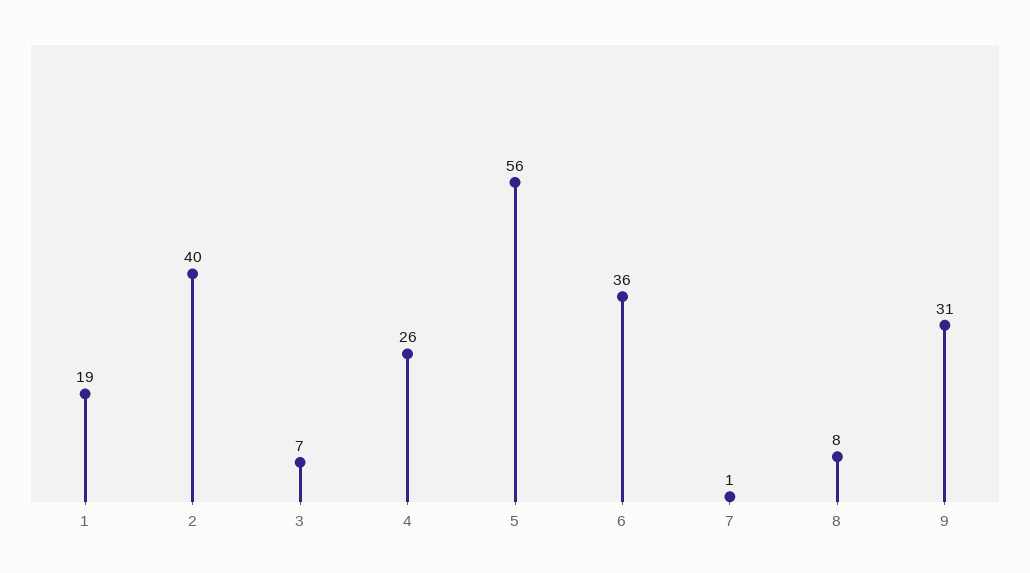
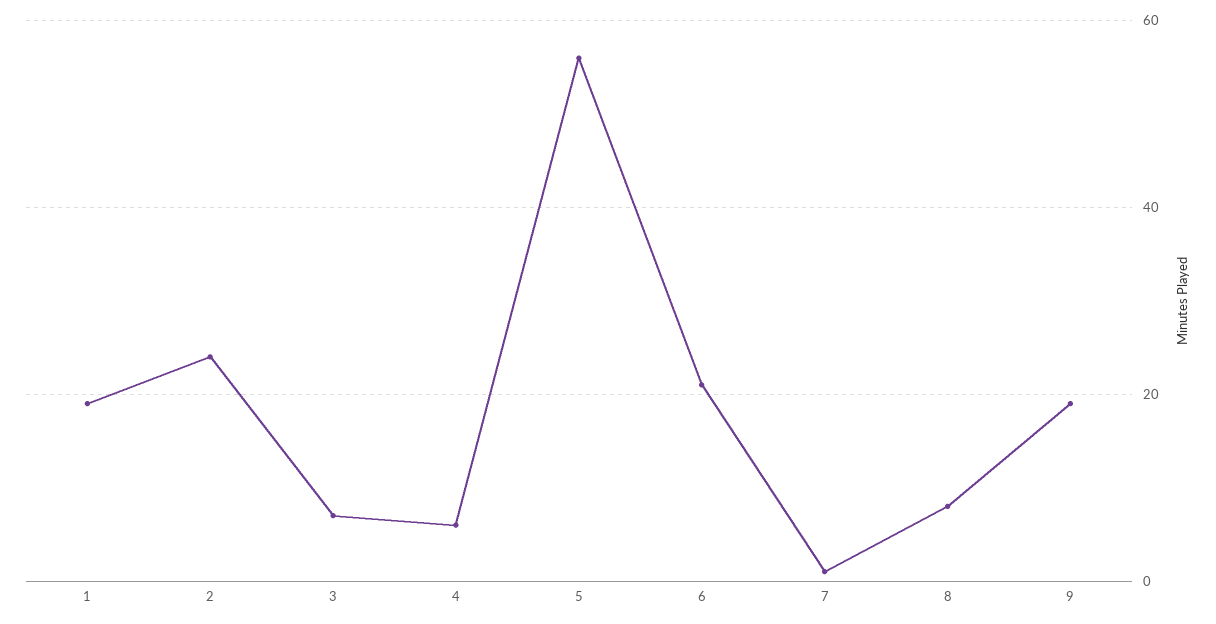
2: 40 -> 25
4: 26 -> 5
6: 36 -> 20
9: 31 -> 20

